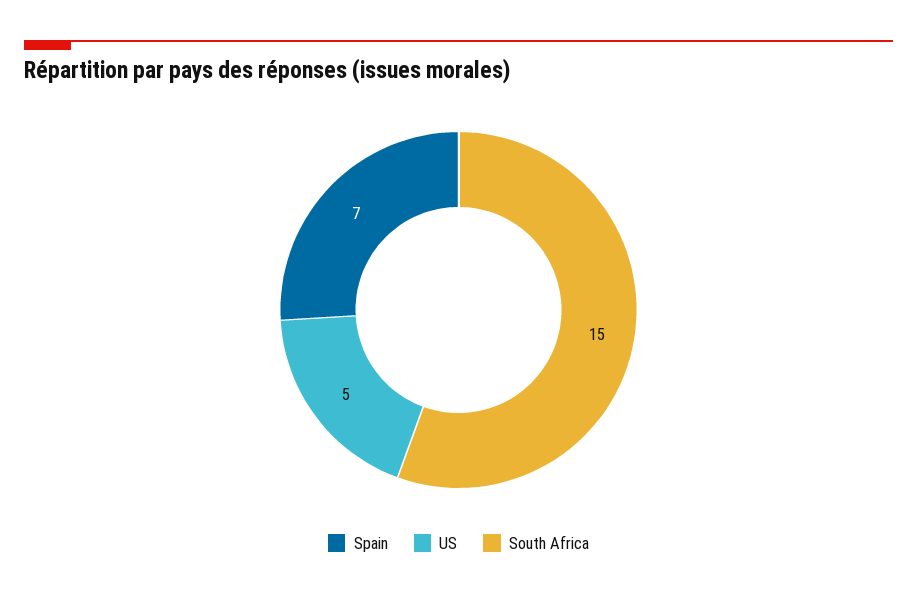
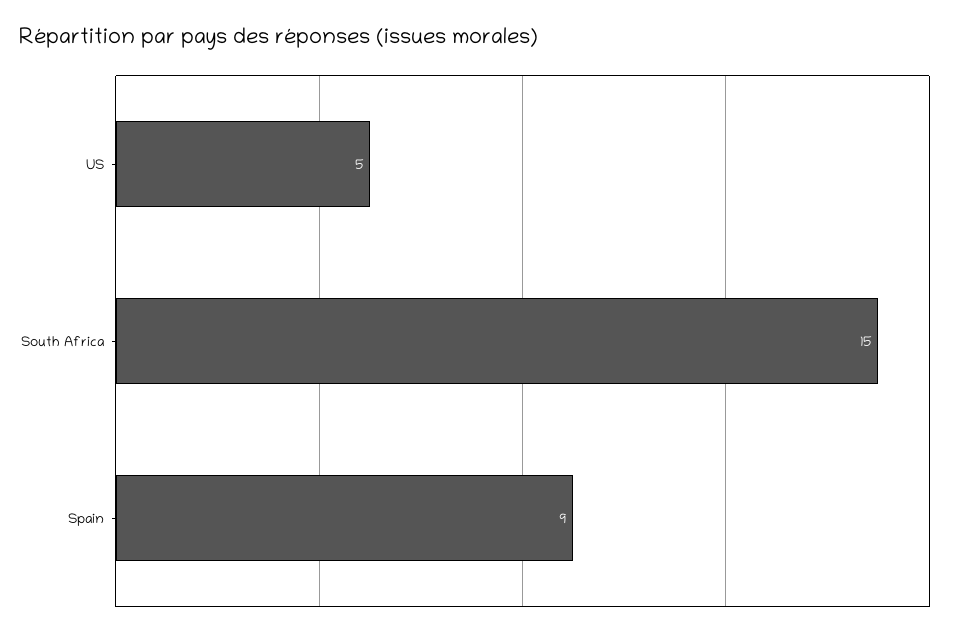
Spain: 7 -> 9

